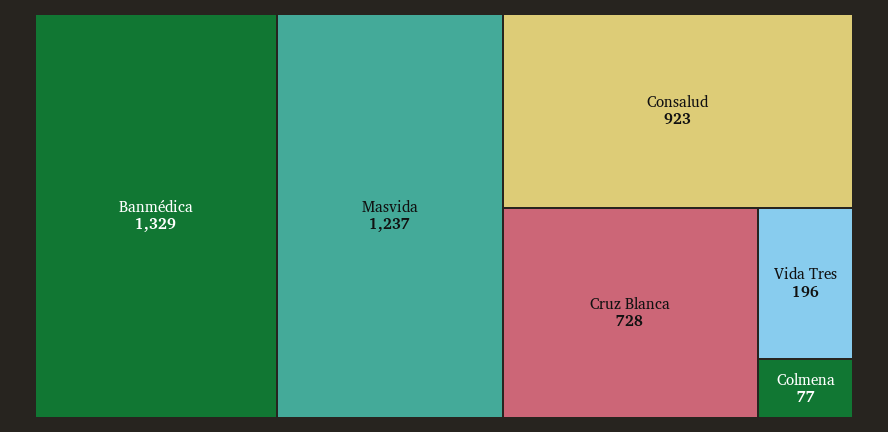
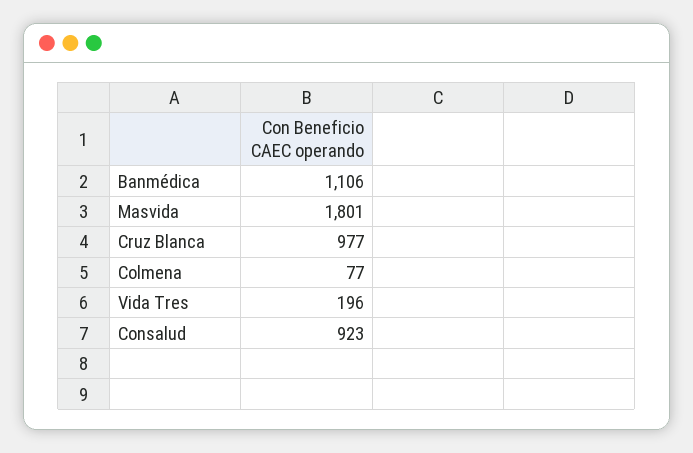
Banmédica: 1329 -> 1106
Masvida: 1237 -> 1801
Cruz Blanca: 728 -> 977

